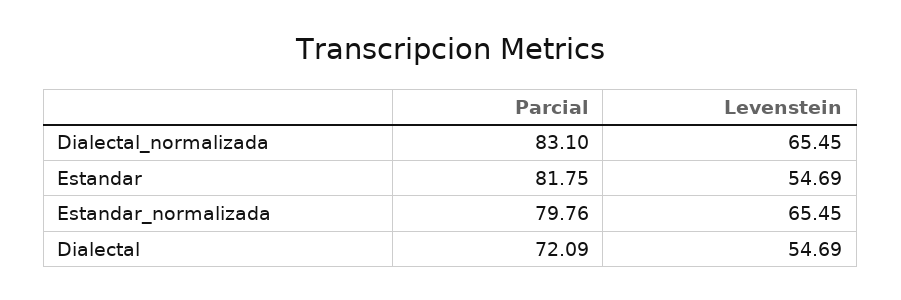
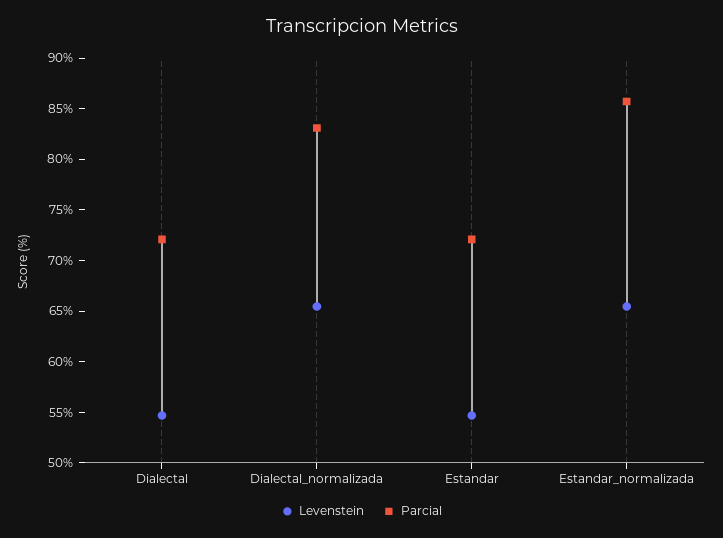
Parcial, Estandar: 81.75 -> 72
Parcial, Estandar_normalizada: 79.76 -> 86

